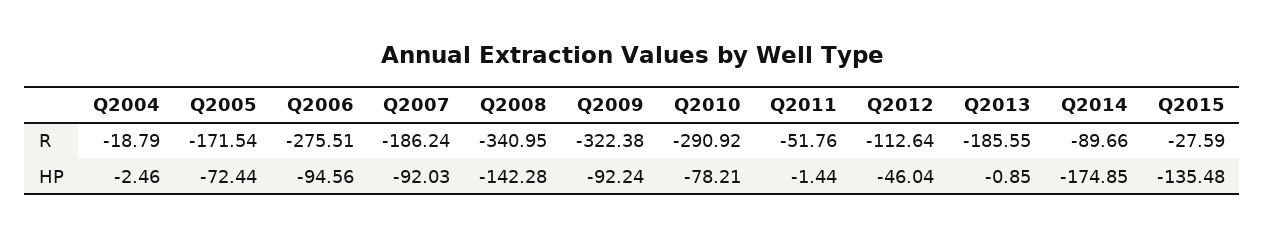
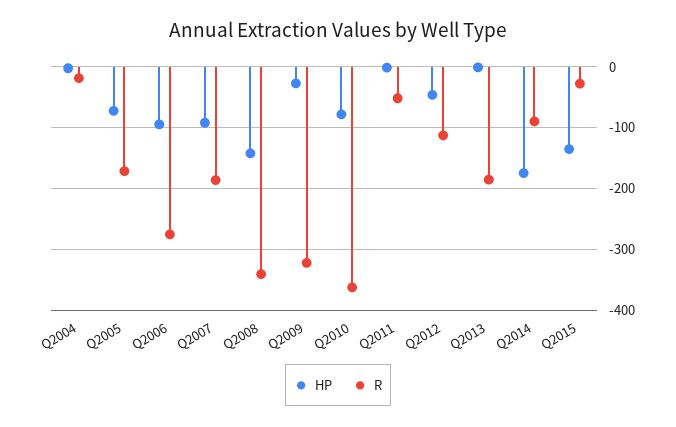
R, Q2010: -290.92 -> -360
HP, Q2009: -92.24 -> -30

